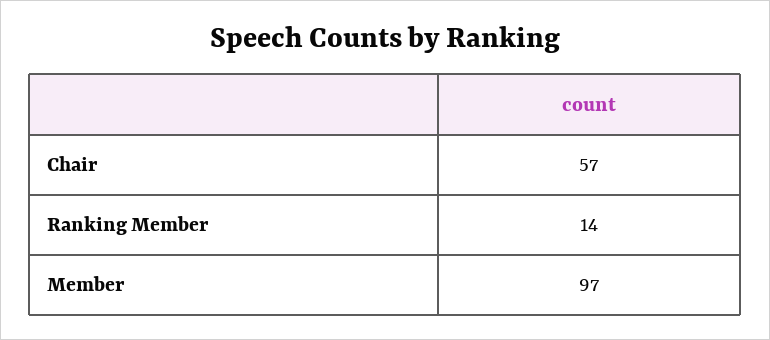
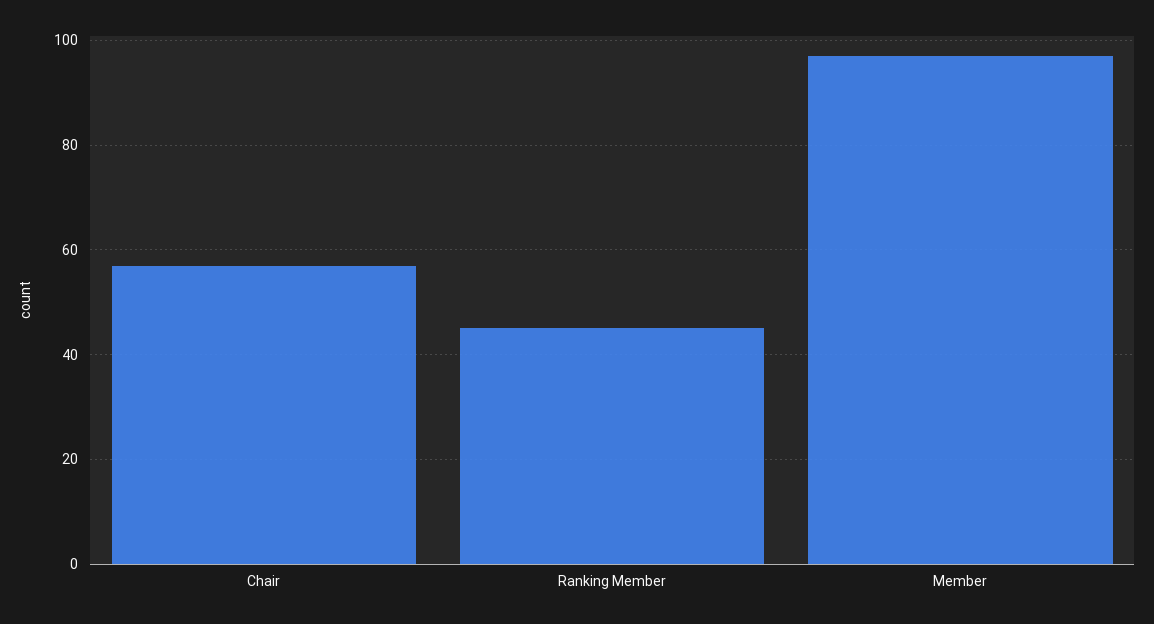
Ranking Member: 14 -> 45

